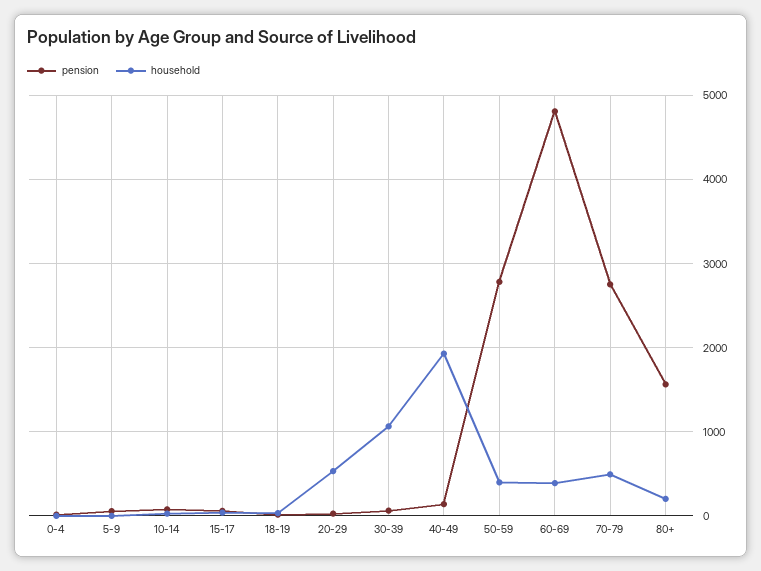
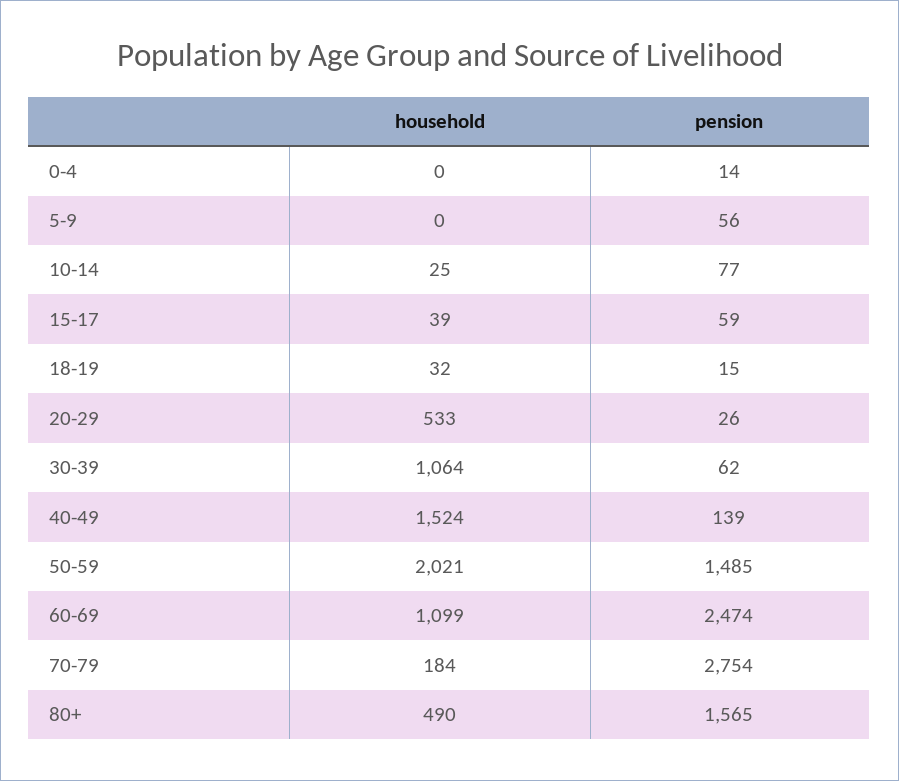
household, 40-49: 1900 -> 1524
pension, 50-59: 2800 -> 1485
household, 50-59: 400 -> 2021
pension, 60-69: 4800 -> 2474
household, 60-69: 400 -> 1099
household, 70-79: 500 -> 184
household, 80+: 200 -> 490

